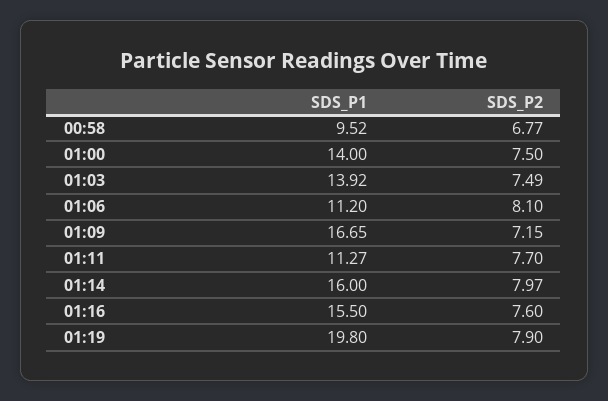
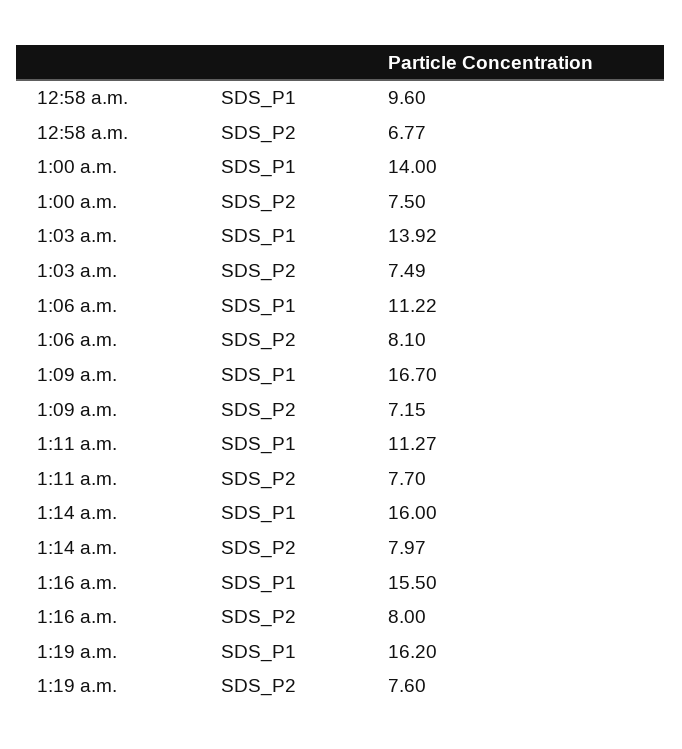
SDS_P1, 00:58: 9.52 -> 9.6
SDS_P1, 01:06: 11.2 -> 11.22
SDS_P1, 01:09: 16.65 -> 16.7
SDS_P2, 01:16: 7.6 -> 8
SDS_P1, 01:19: 19.8 -> 16.2
SDS_P2, 01:19: 7.9 -> 7.6

